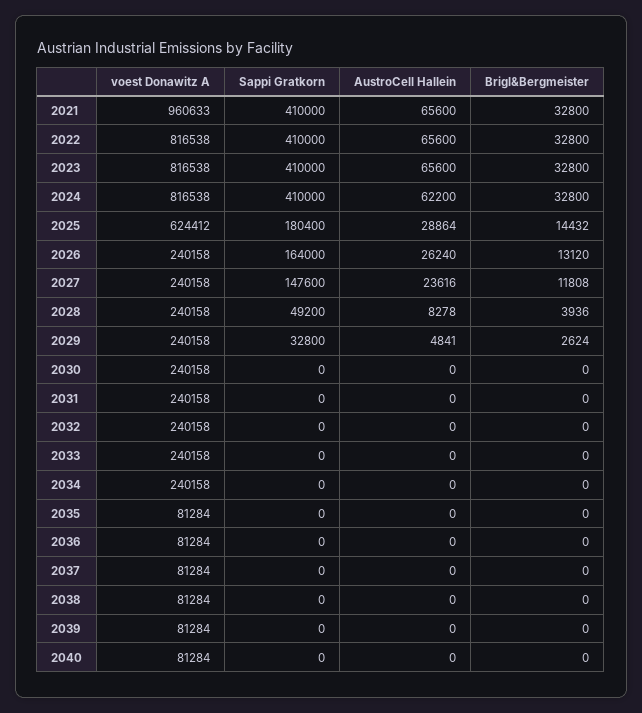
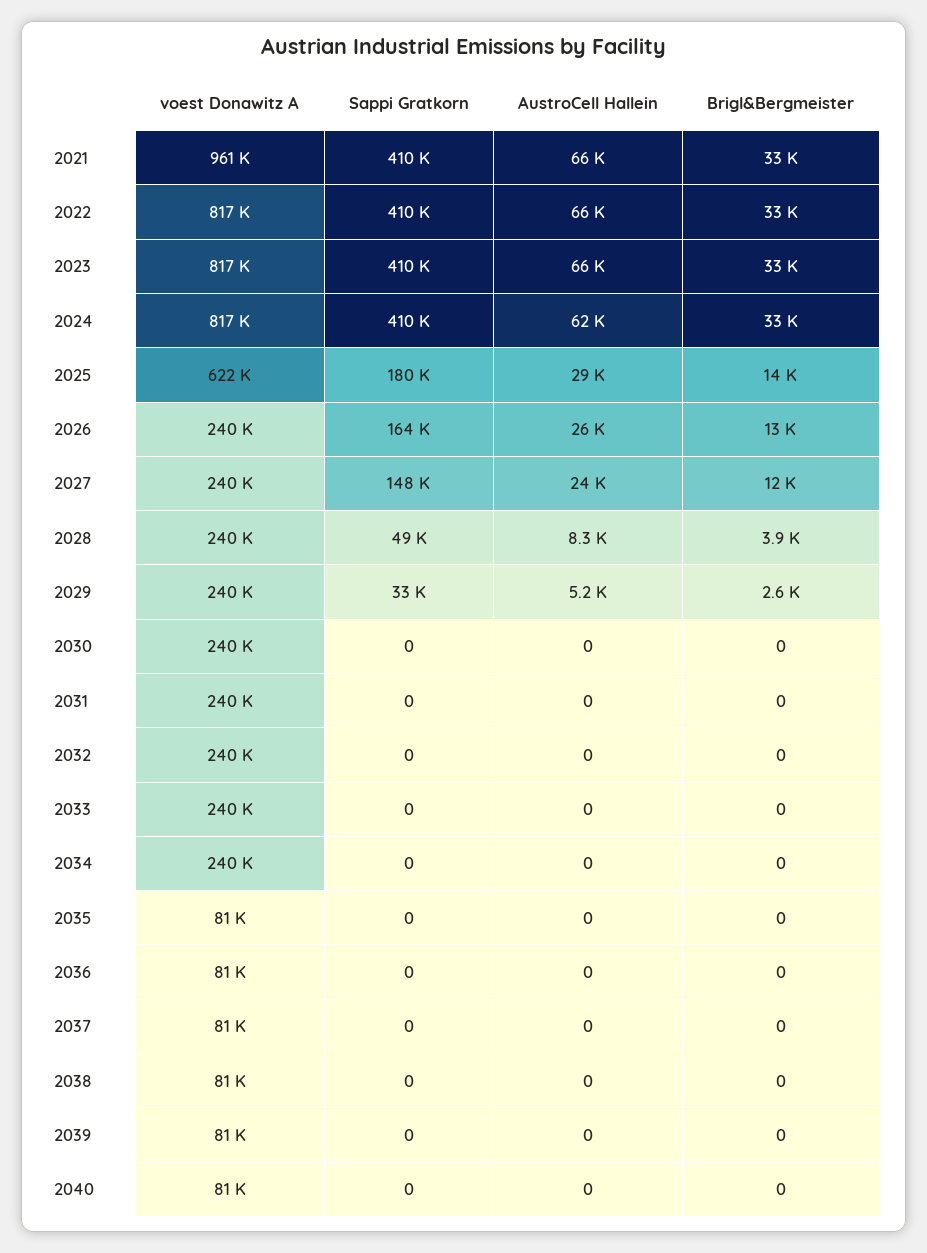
voest Donawitz A, 2025: 624412 -> 622000
AustroCell Hallein, 2029: 4841 -> 5200

